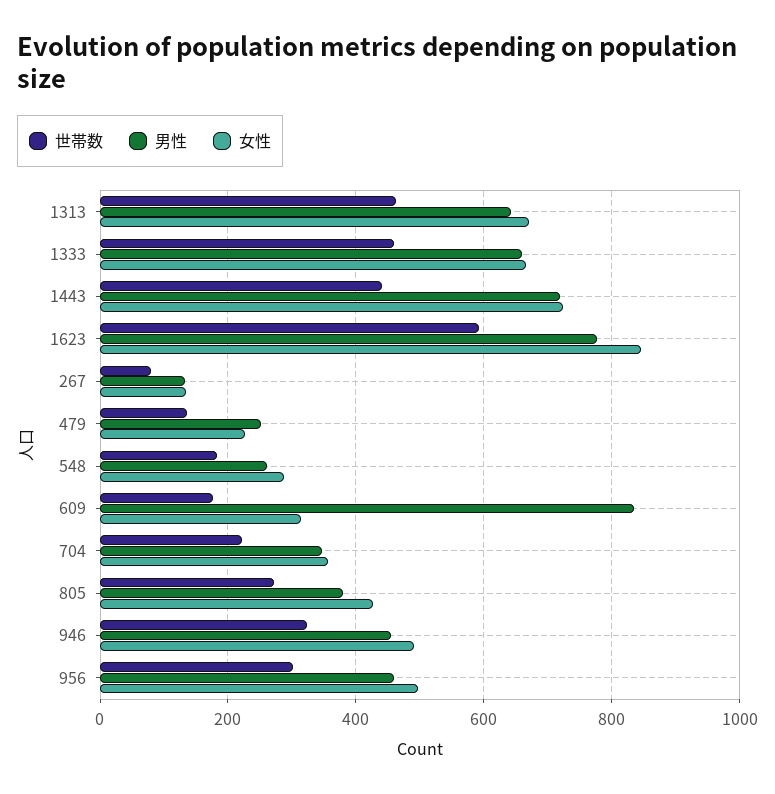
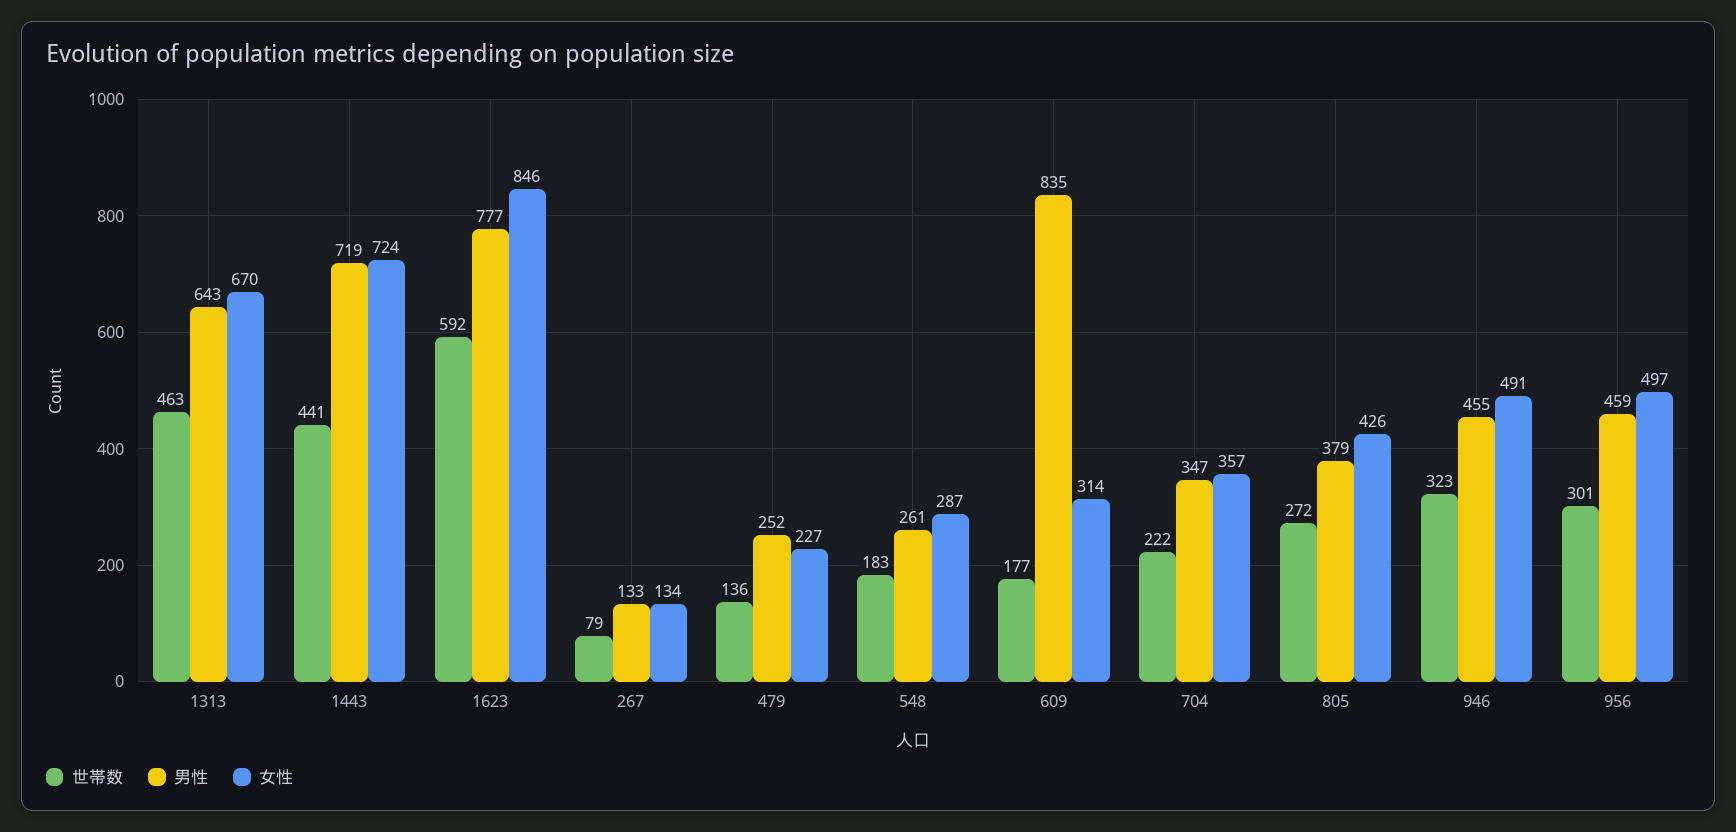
世帯数, 1333: 460 -> none
男性, 1333: 660 -> none
女性, 1333: 660 -> none

